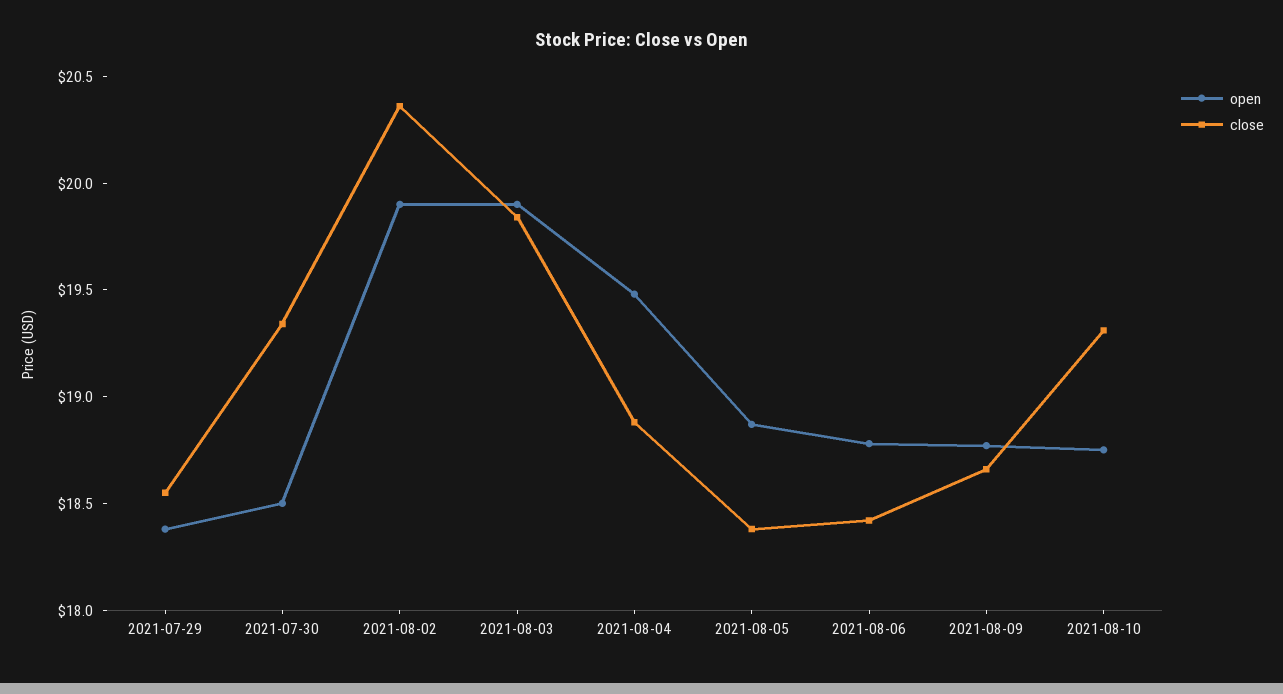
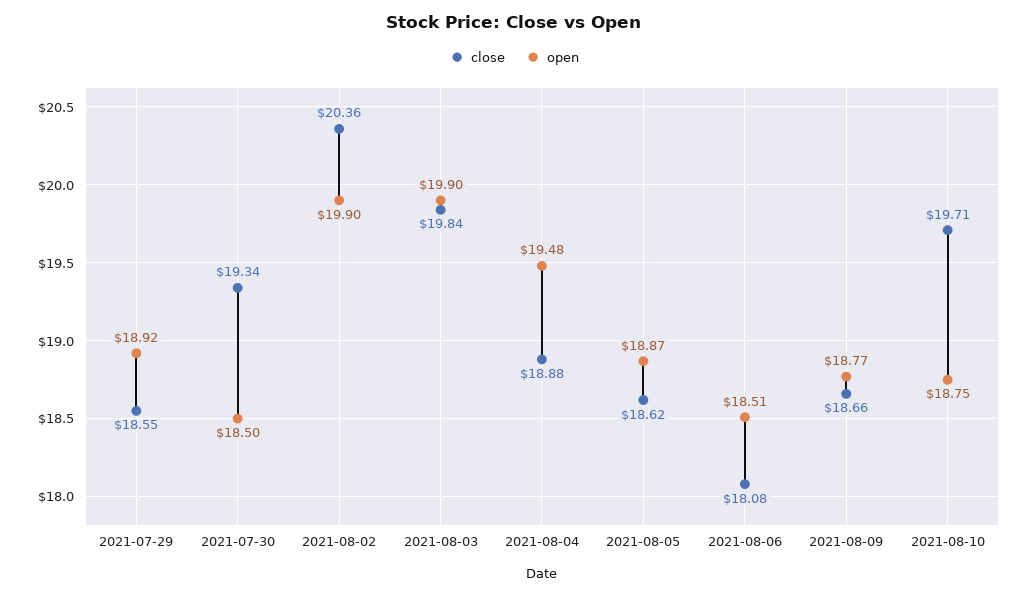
open, 2021-07-29: 18.4 -> 18.92
close, 2021-08-05: 18.4 -> 18.62
open, 2021-08-06: 18.8 -> 18.51
close, 2021-08-06: 18.4 -> 18.08
close, 2021-08-10: 19.3 -> 19.71

